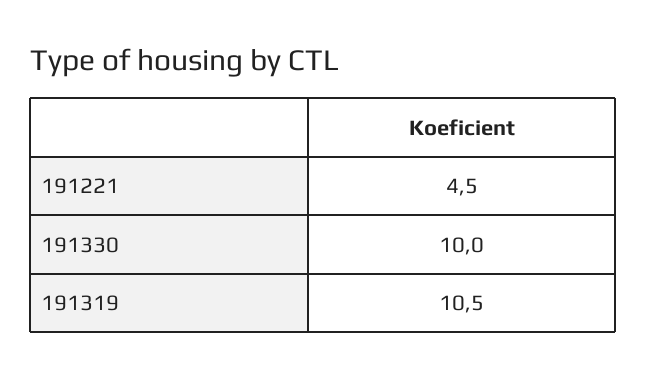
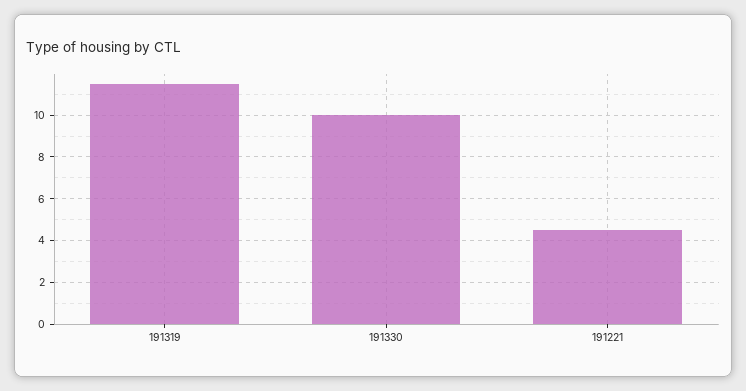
191319: 10.5 -> 11.5

